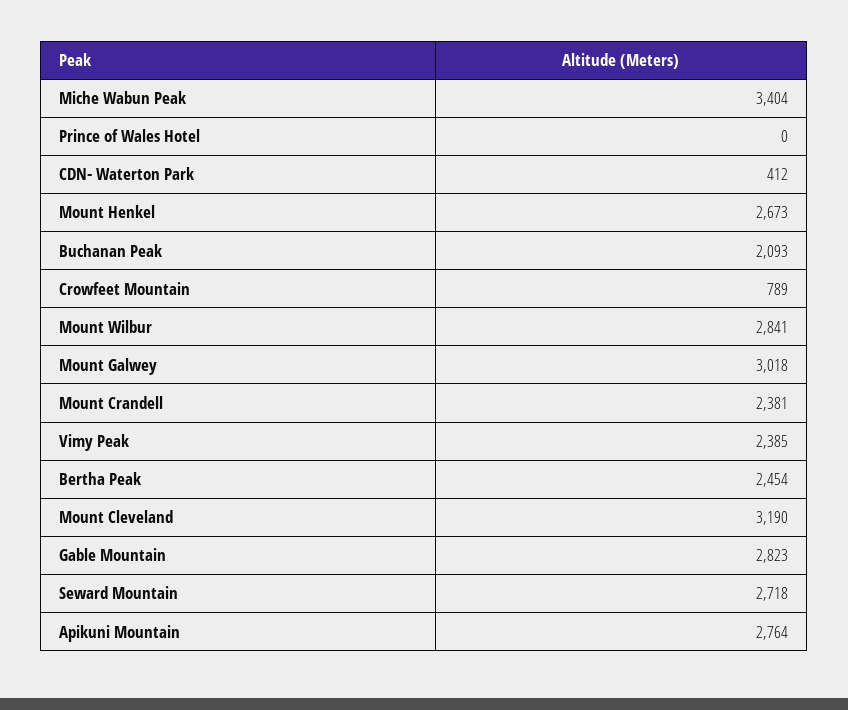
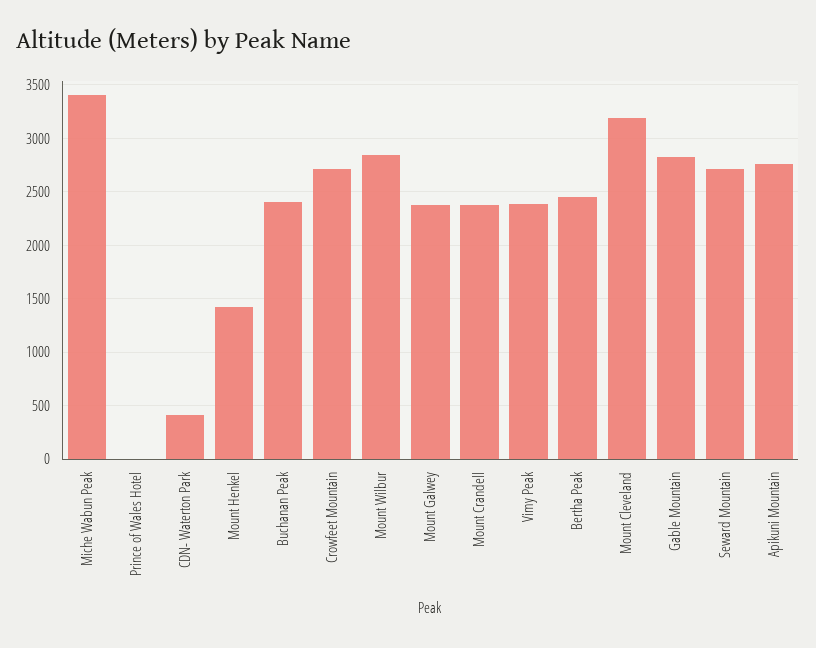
Mount Henkel: 2673 -> 1400
Buchanan Peak: 2093 -> 2400
Crowfeet Mountain: 789 -> 2700
Mount Galwey: 3018 -> 2400

